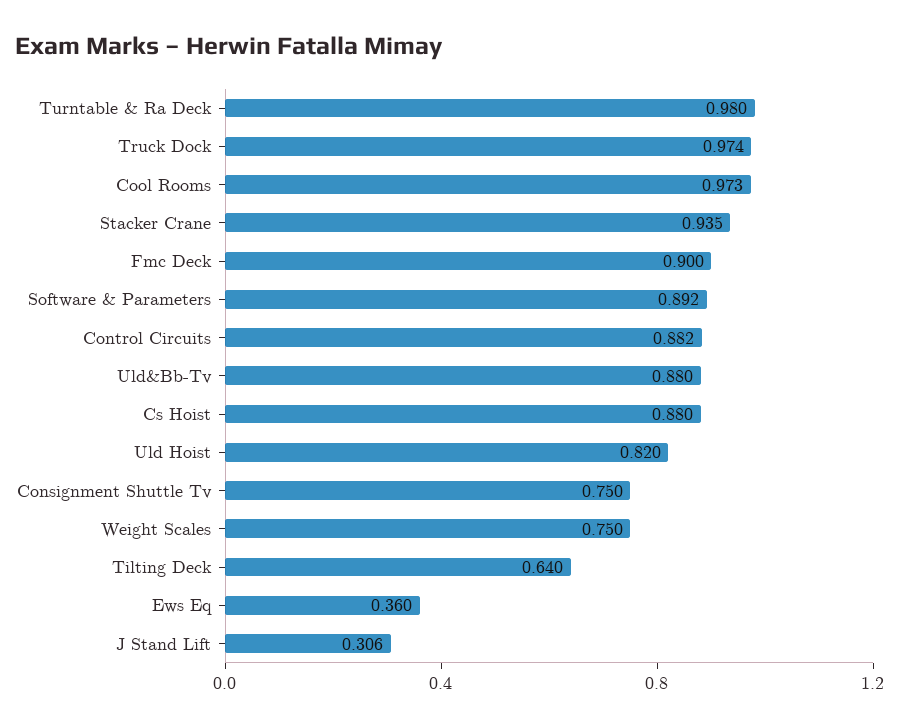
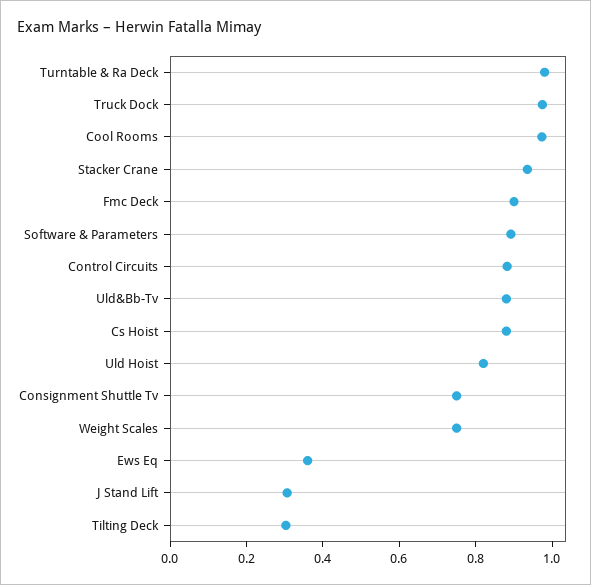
Tilting Deck: 0.64 -> 0.3

